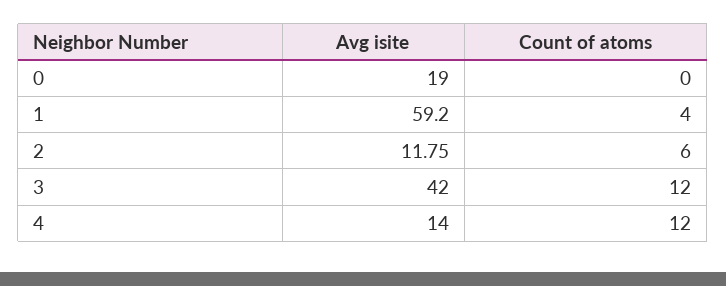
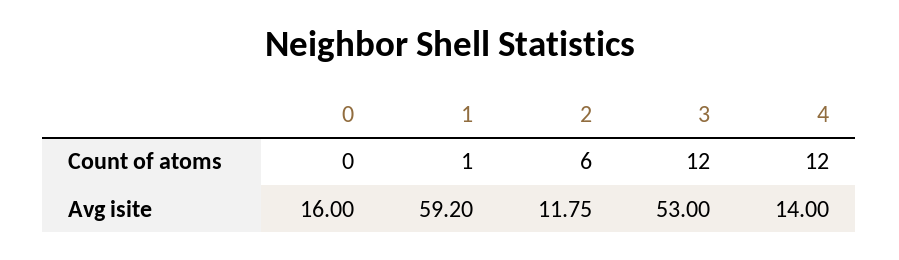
Avg isite, 0: 19 -> 16
Count of atoms, 1: 4 -> 1
Avg isite, 3: 42 -> 53

